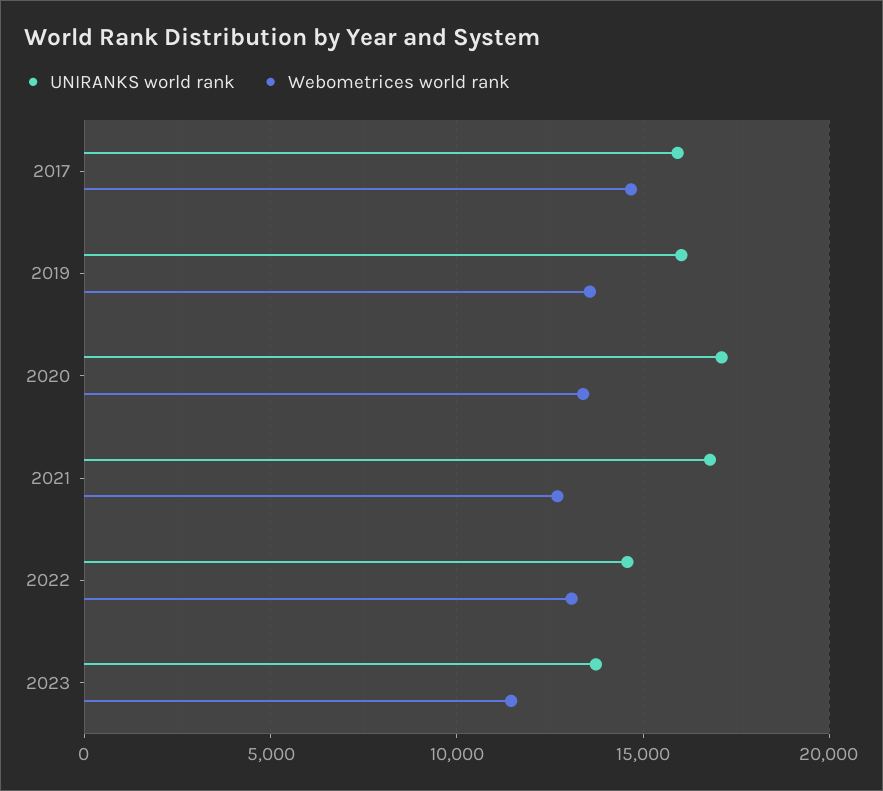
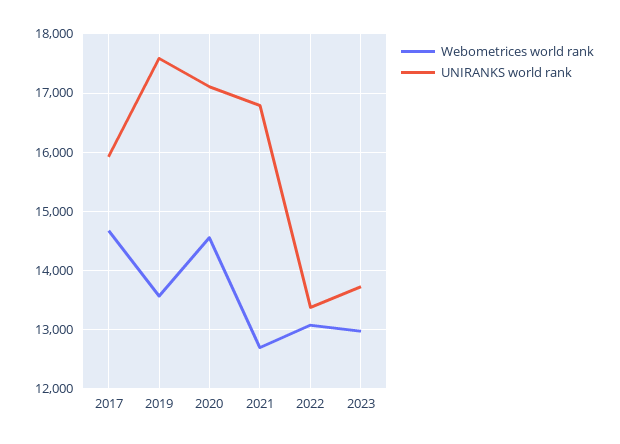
UNIRANKS world rank, 2019: 16000 -> 17600
Webometrices world rank, 2020: 13500 -> 14600
UNIRANKS world rank, 2022: 14500 -> 13400
Webometrices world rank, 2023: 11500 -> 13000

